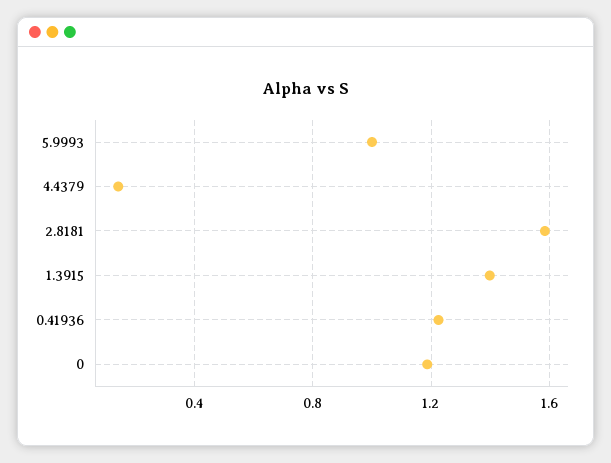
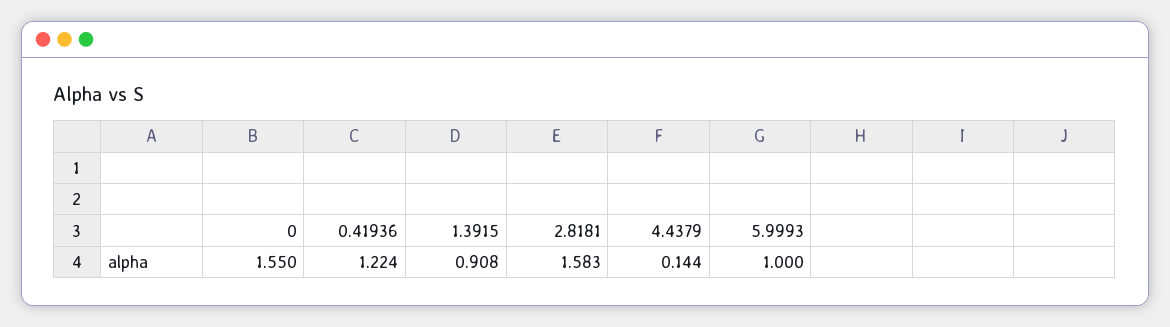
1.3915: 1.4 -> 0.908
0: 1.2 -> 1.55

